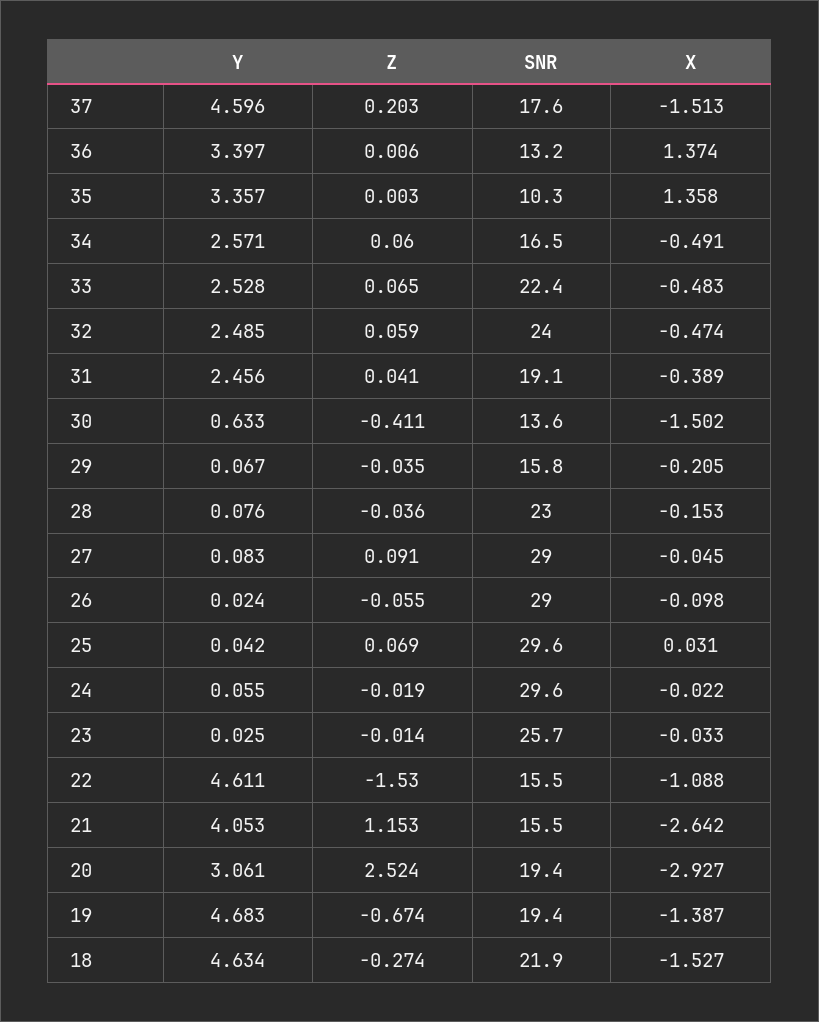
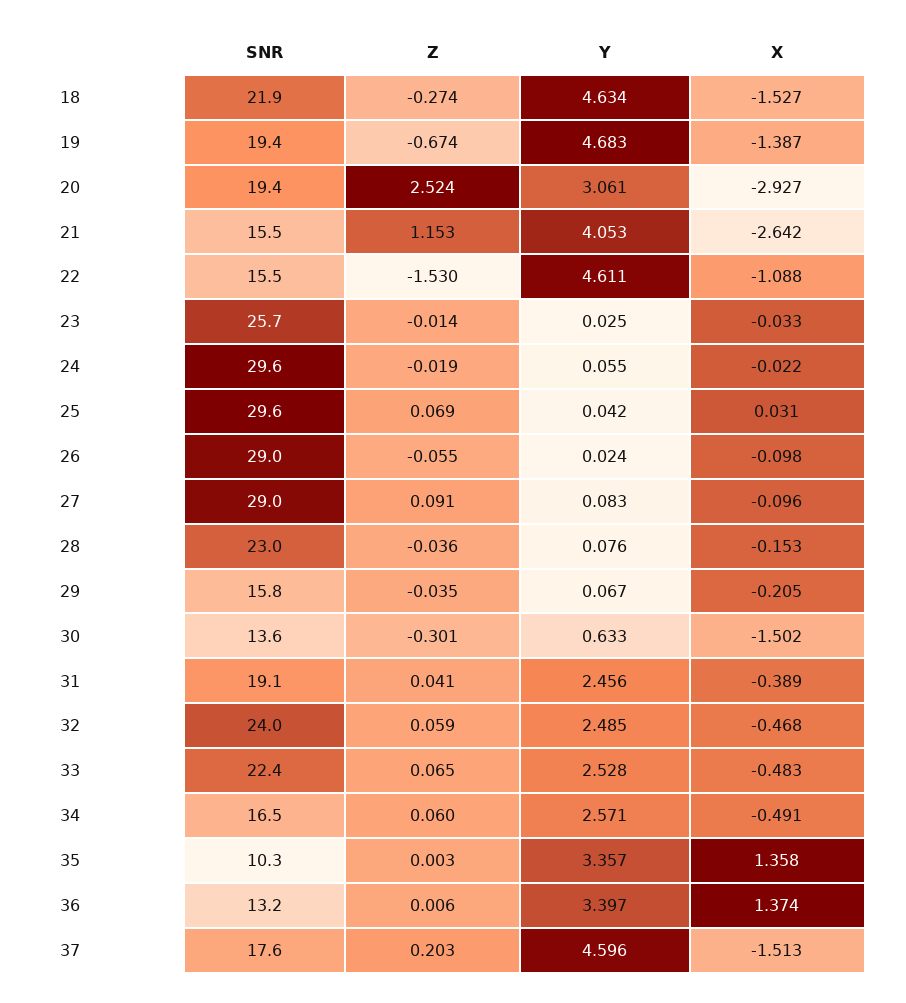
X, 32: -0.474 -> -0.468
Z, 30: -0.411 -> -0.301
X, 27: -0.045 -> -0.096

